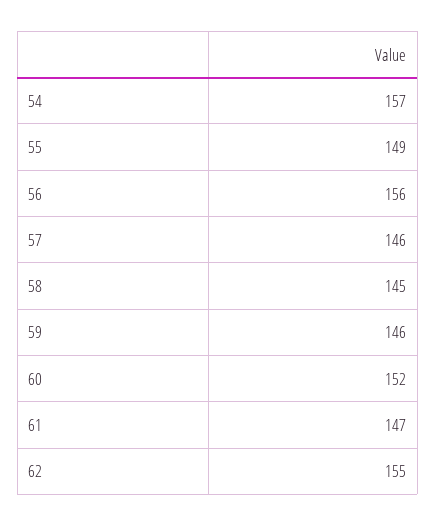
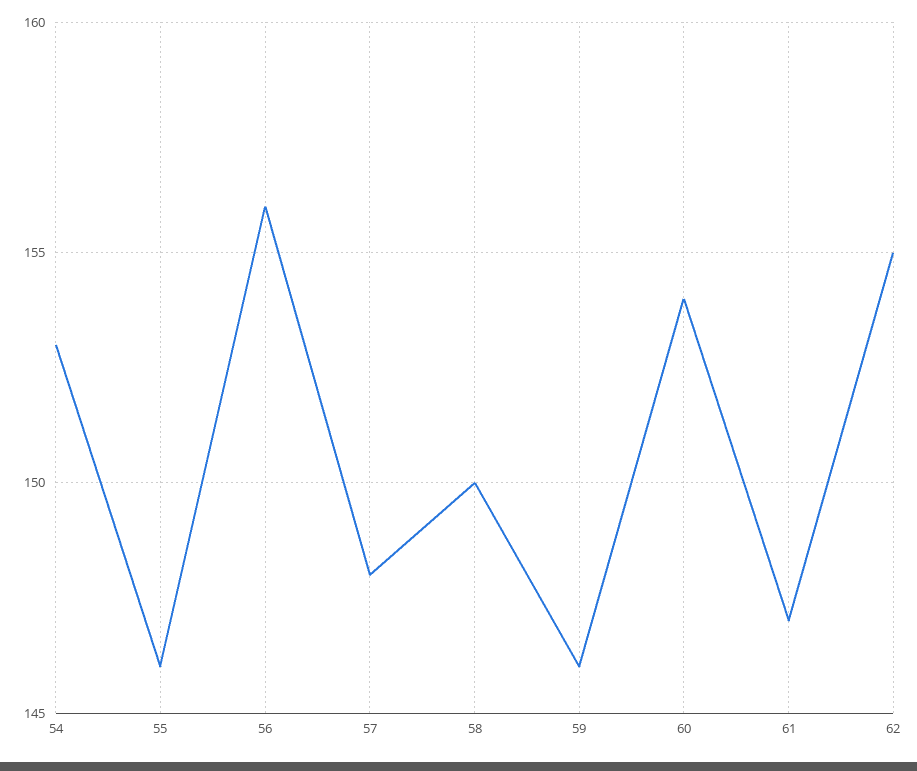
54: 157 -> 153
55: 149 -> 146
57: 146 -> 148
58: 145 -> 150
60: 152 -> 154

